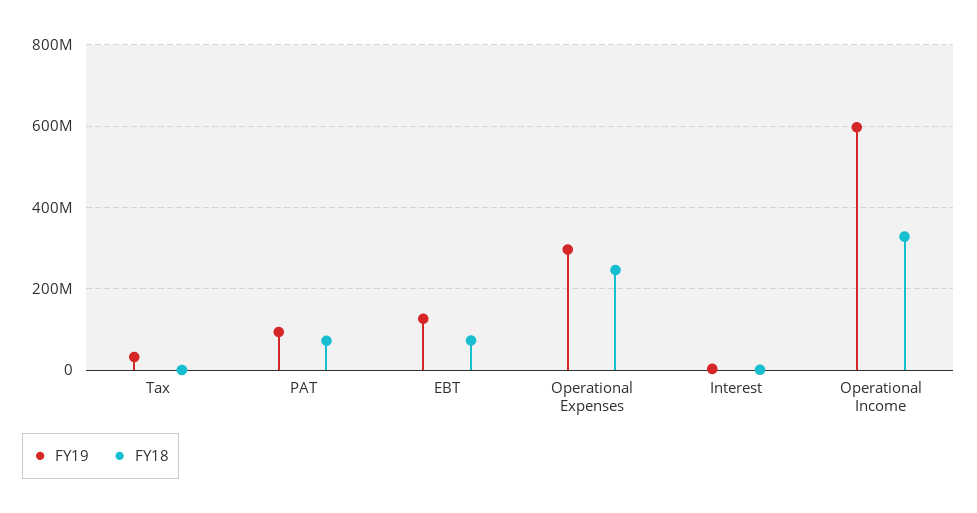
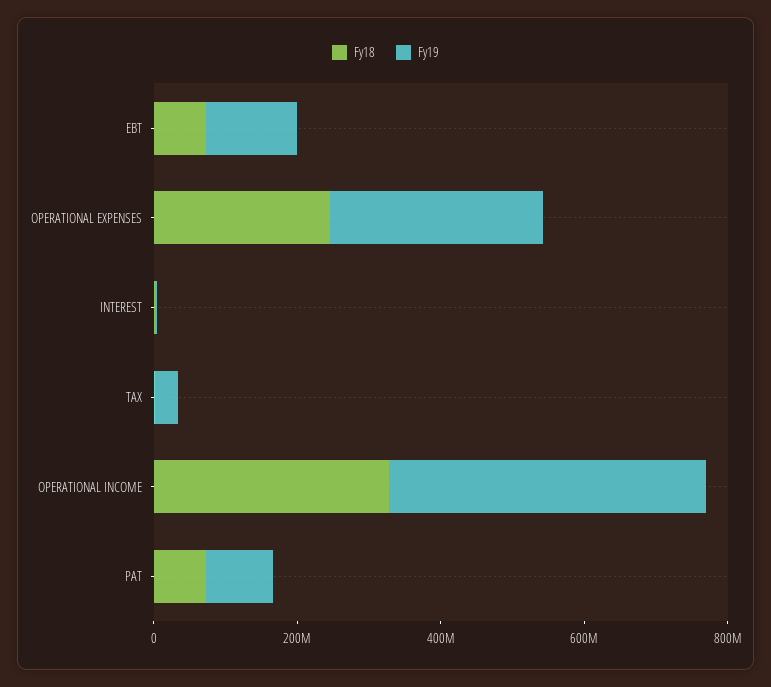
FY19, Operational Income: 600000000 -> 450000000

